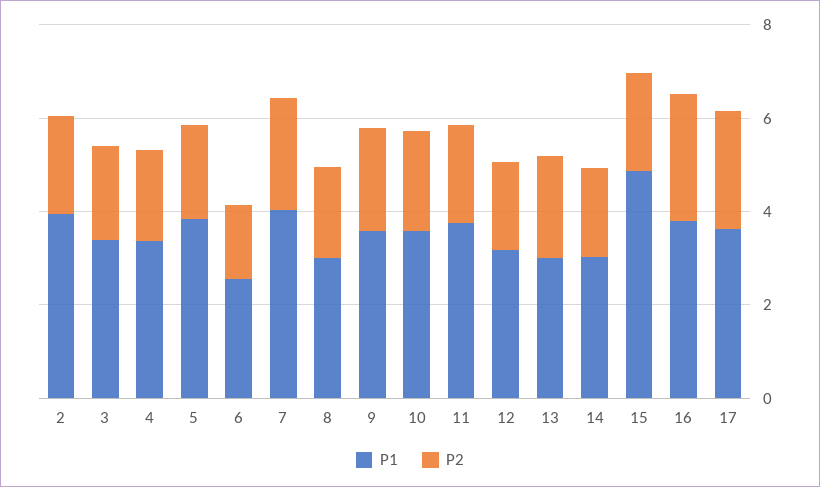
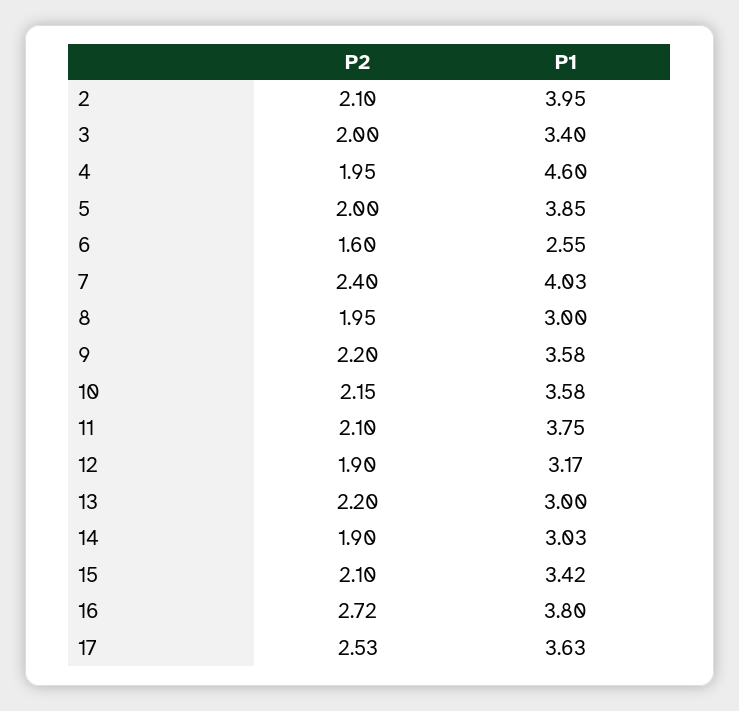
P1, 4: 3.5 -> 4.6
P1, 15: 5 -> 3.42

